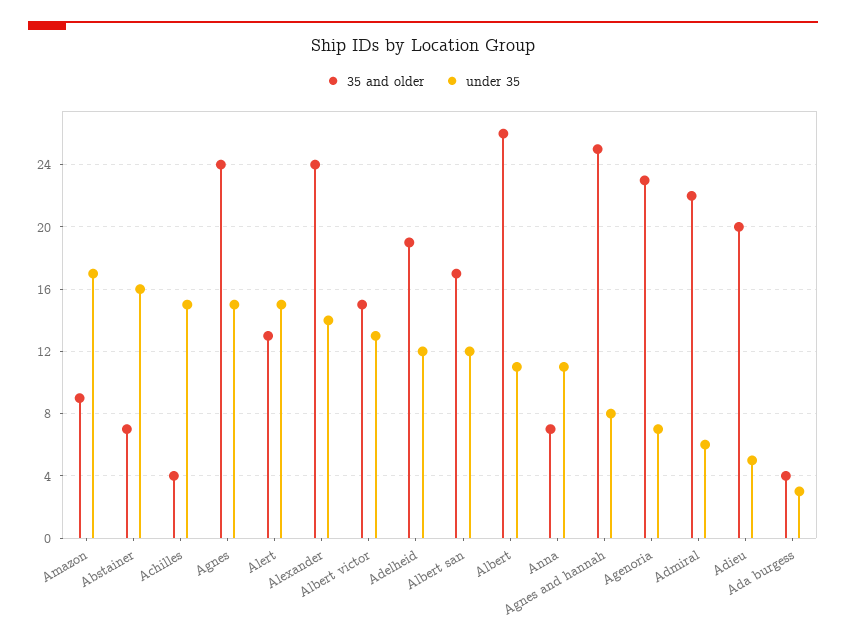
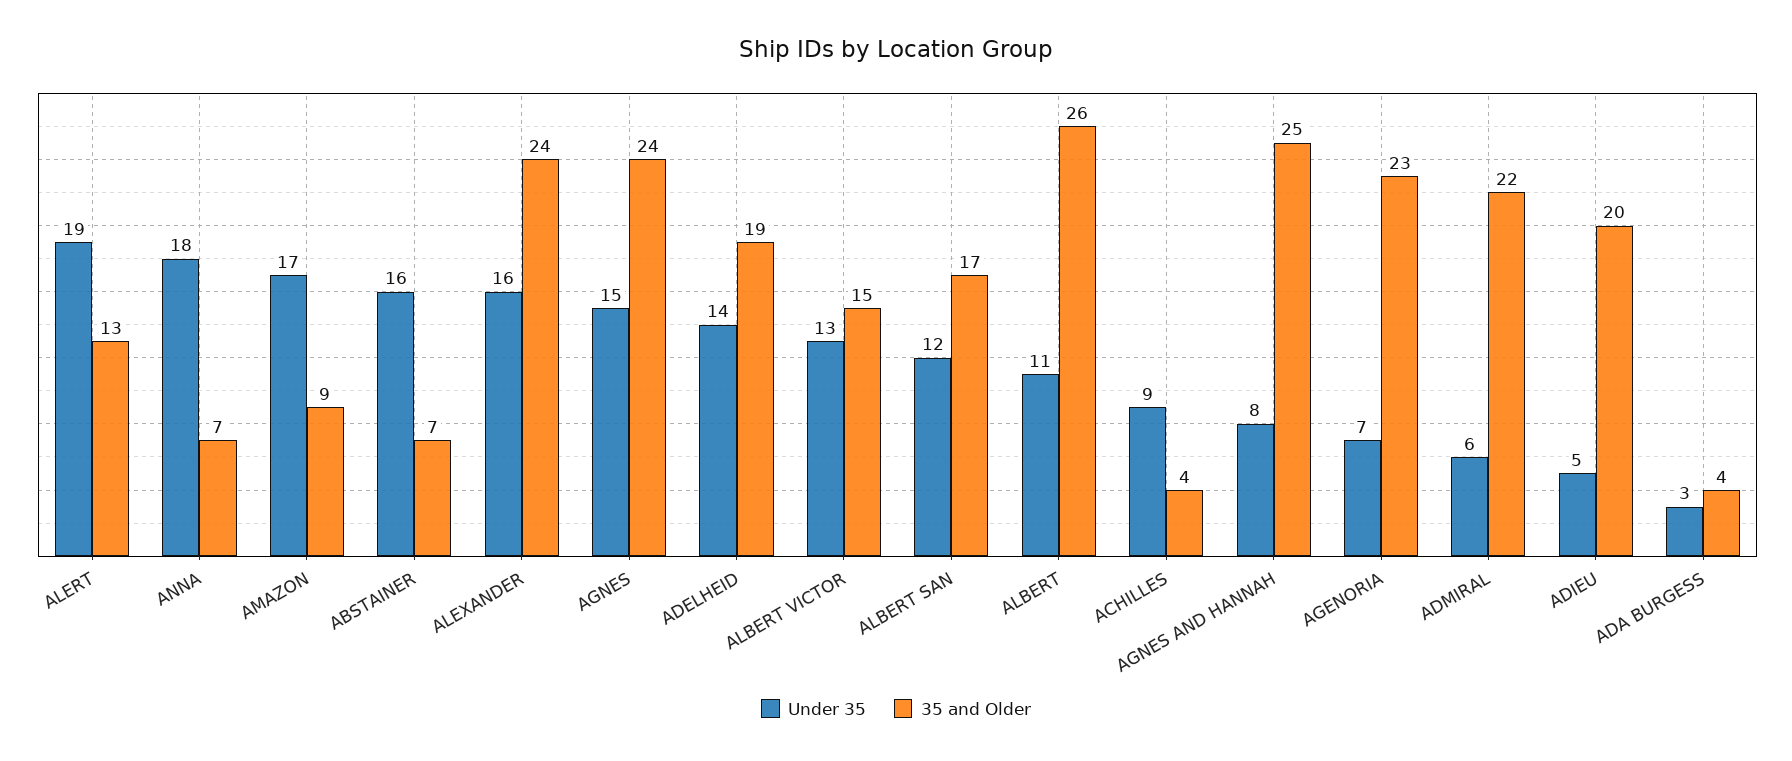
under 35, Achilles: 15 -> 9
under 35, Alert: 15 -> 19
under 35, Alexander: 14 -> 16
under 35, Adelheid: 12 -> 14
under 35, Anna: 11 -> 18

